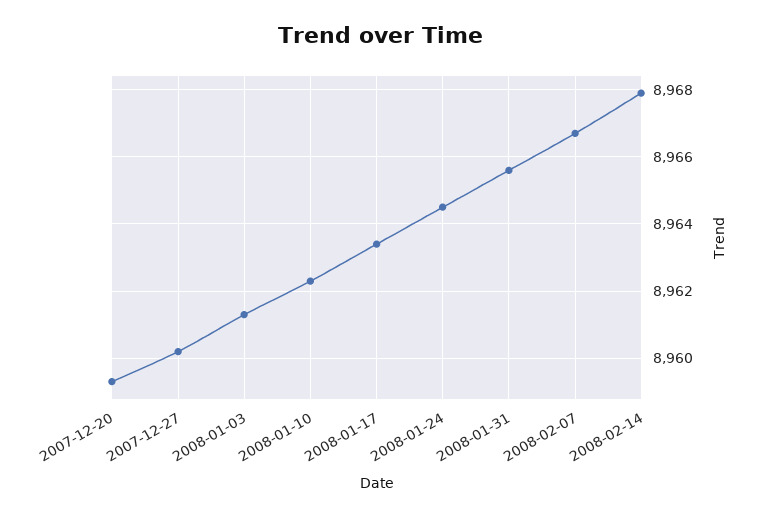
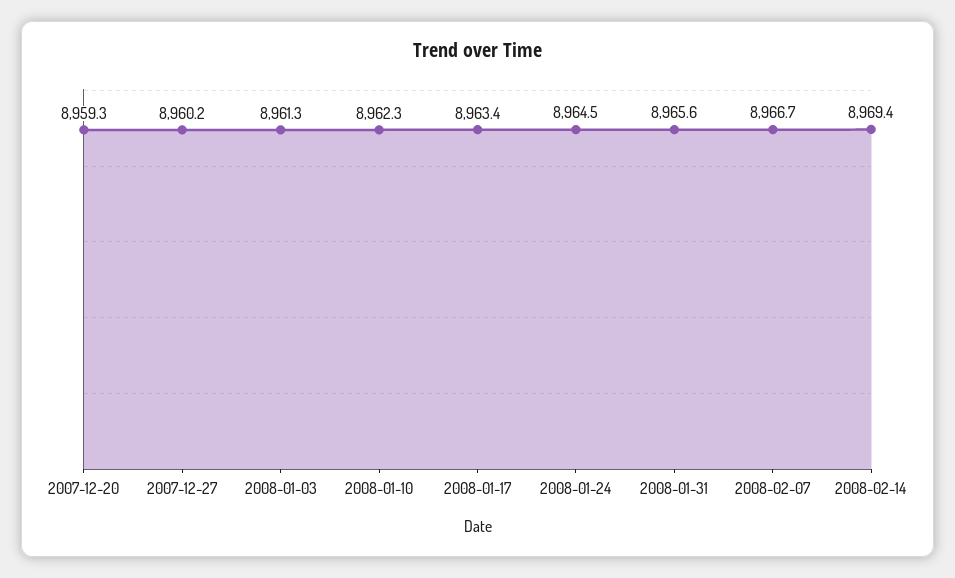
2008-02-14: 8968 -> 8969.4

